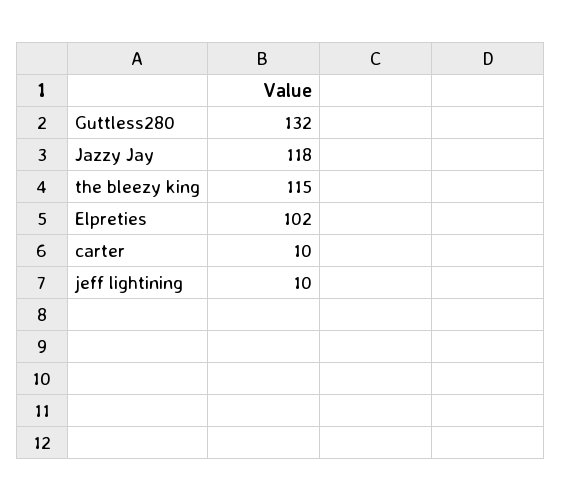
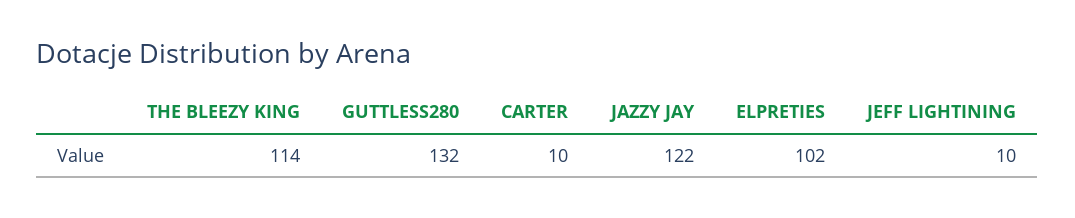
Jazzy Jay: 118 -> 122
the bleezy king: 115 -> 114

